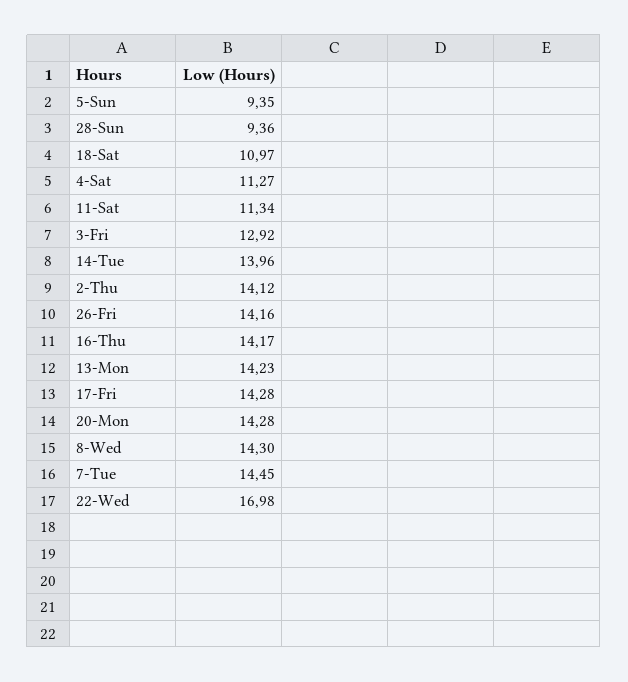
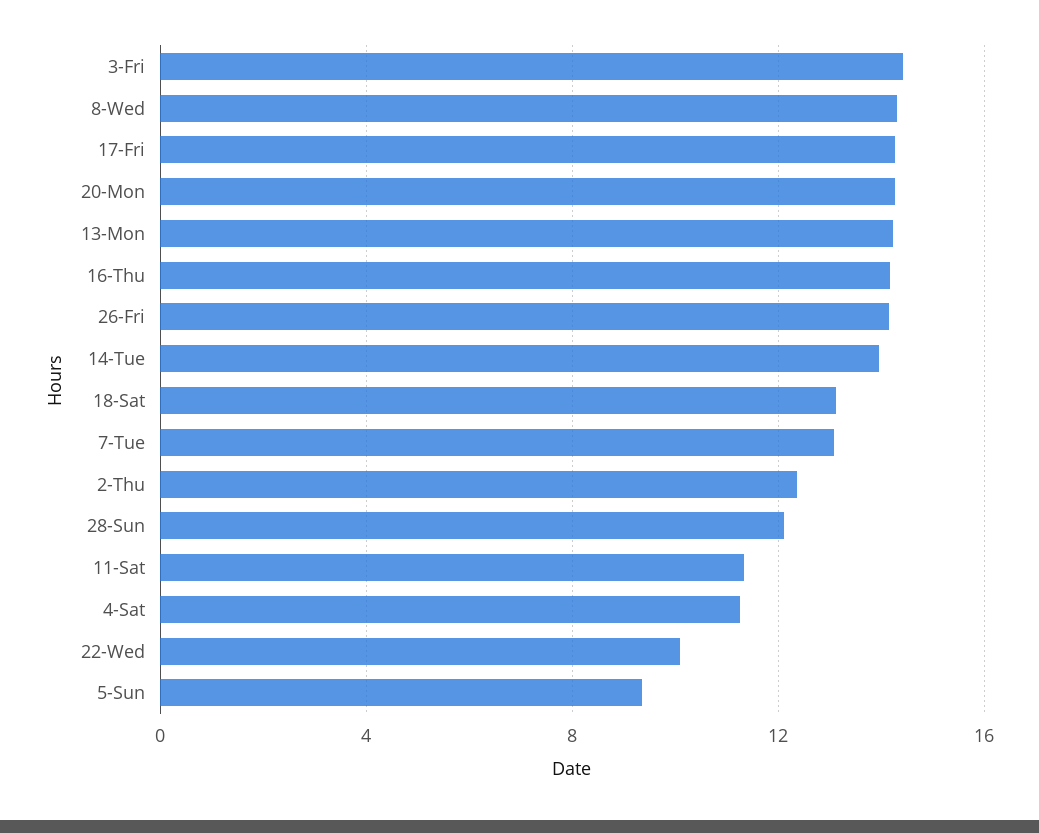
28-Sun: 9.36 -> 12
18-Sat: 10.97 -> 13
3-Fri: 12.92 -> 14.5
2-Thu: 14.12 -> 12.5
7-Tue: 14.45 -> 13
22-Wed: 16.98 -> 10

